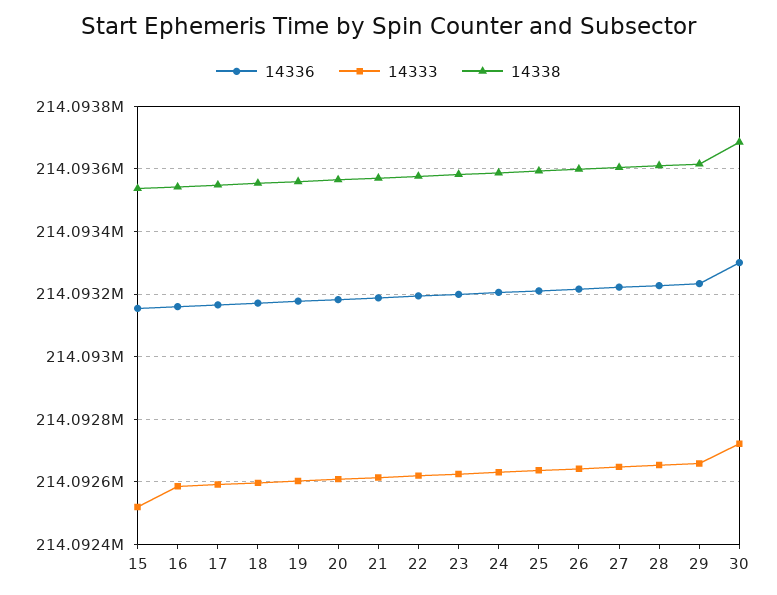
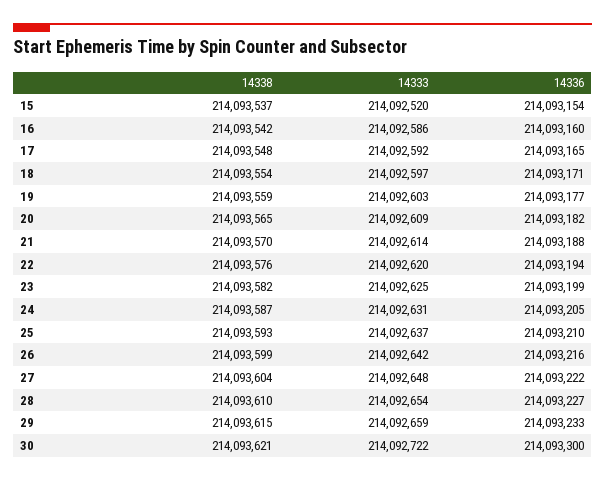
14338, 30: 214093680 -> 214093621

